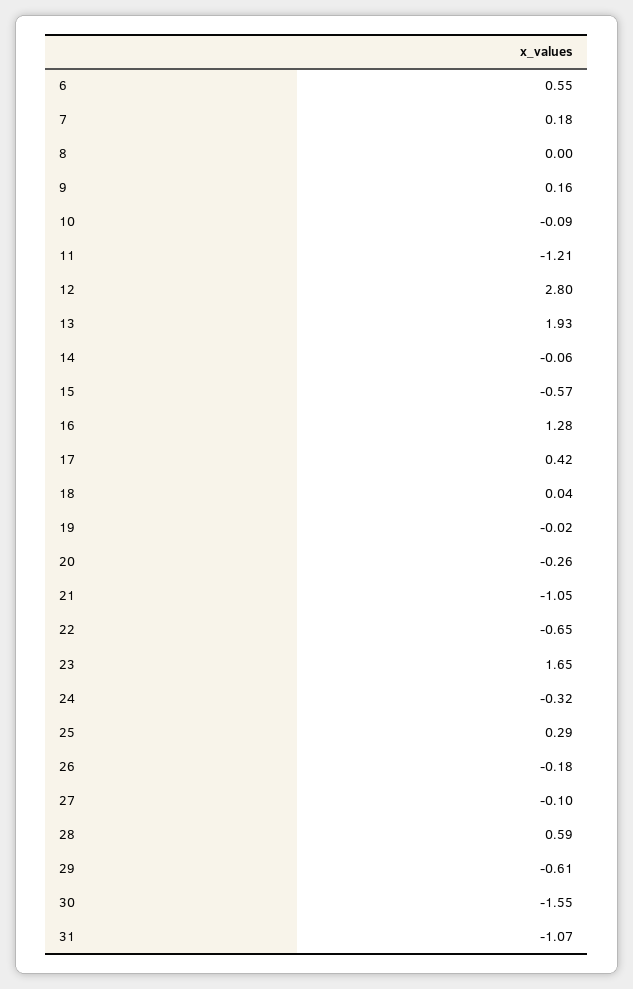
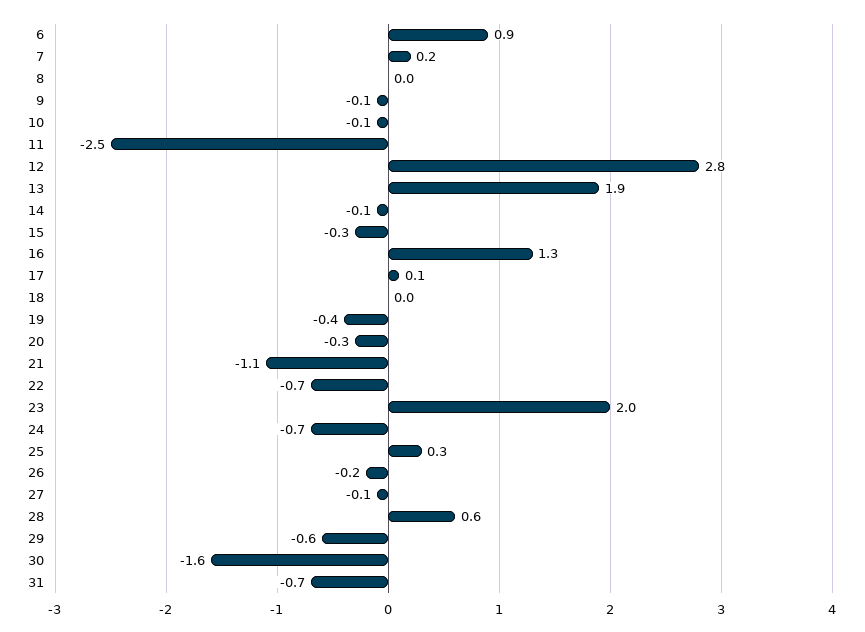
6: 0.55 -> 0.9
9: 0.16 -> -0.1
11: -1.21 -> -2.5
15: -0.57 -> -0.3
17: 0.42 -> 0.1
19: -0.02 -> -0.4
23: 1.65 -> 2
24: -0.32 -> -0.7
31: -1.07 -> -0.7

